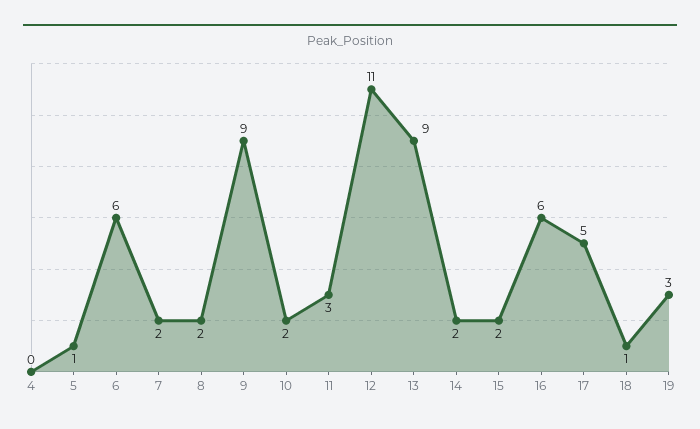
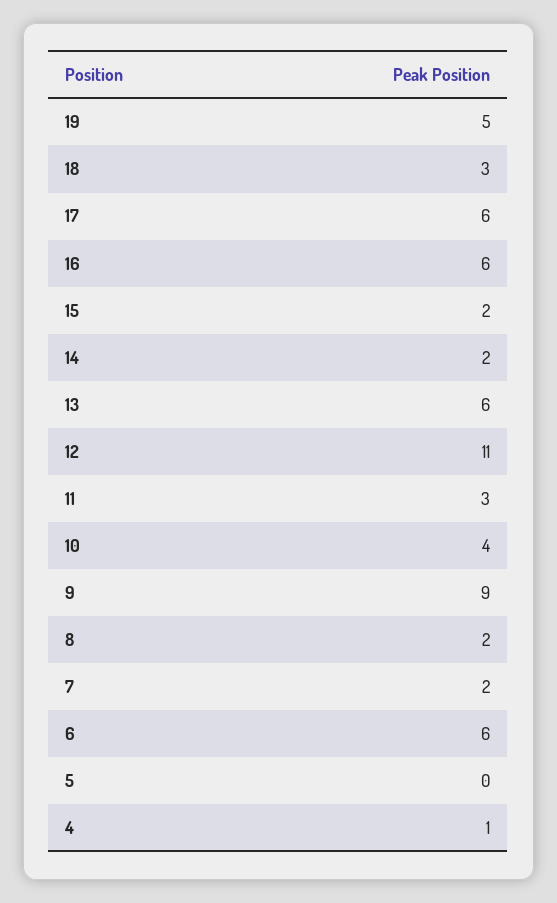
4: 0 -> 1
5: 1 -> 0
10: 2 -> 4
13: 9 -> 6
17: 5 -> 6
18: 1 -> 3
19: 3 -> 5

